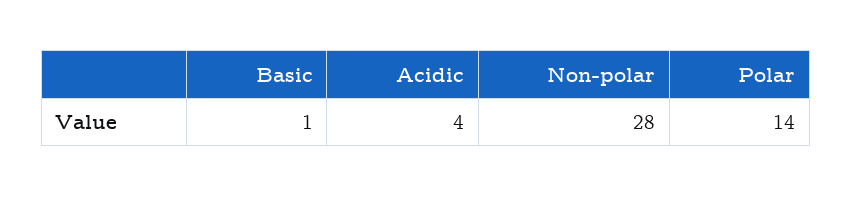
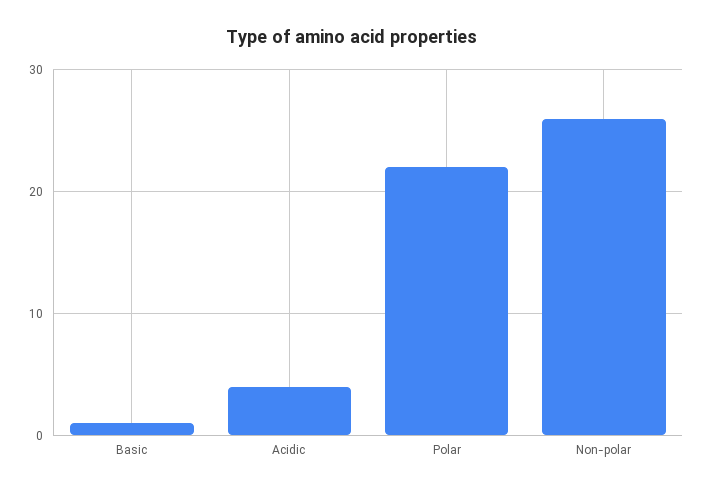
Non-polar: 28 -> 26
Polar: 14 -> 22

